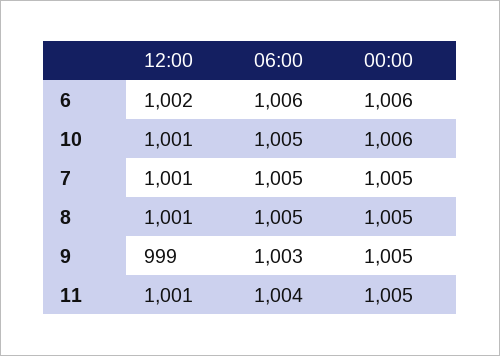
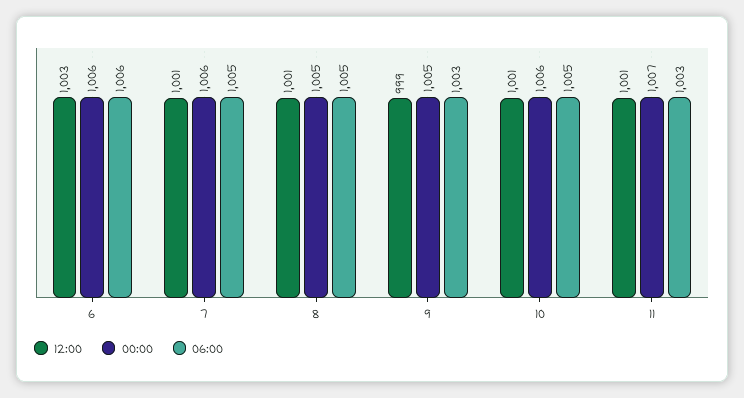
12:00, 6: 1002 -> 1003
00:00, 7: 1005 -> 1006
06:00, 11: 1004 -> 1003
00:00, 11: 1005 -> 1007

